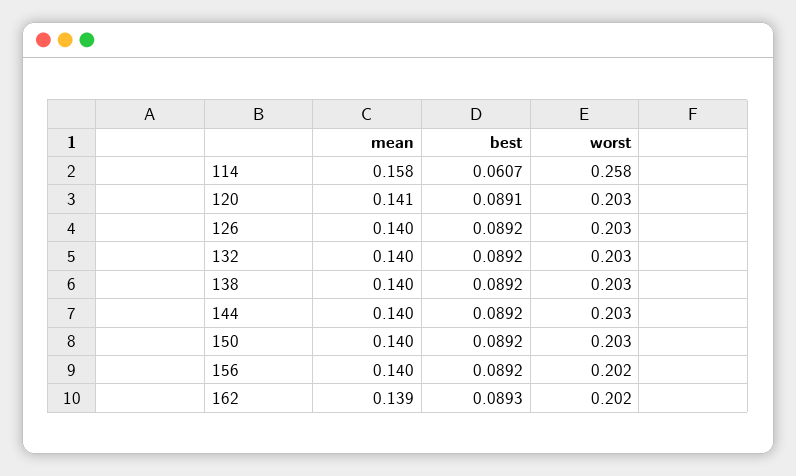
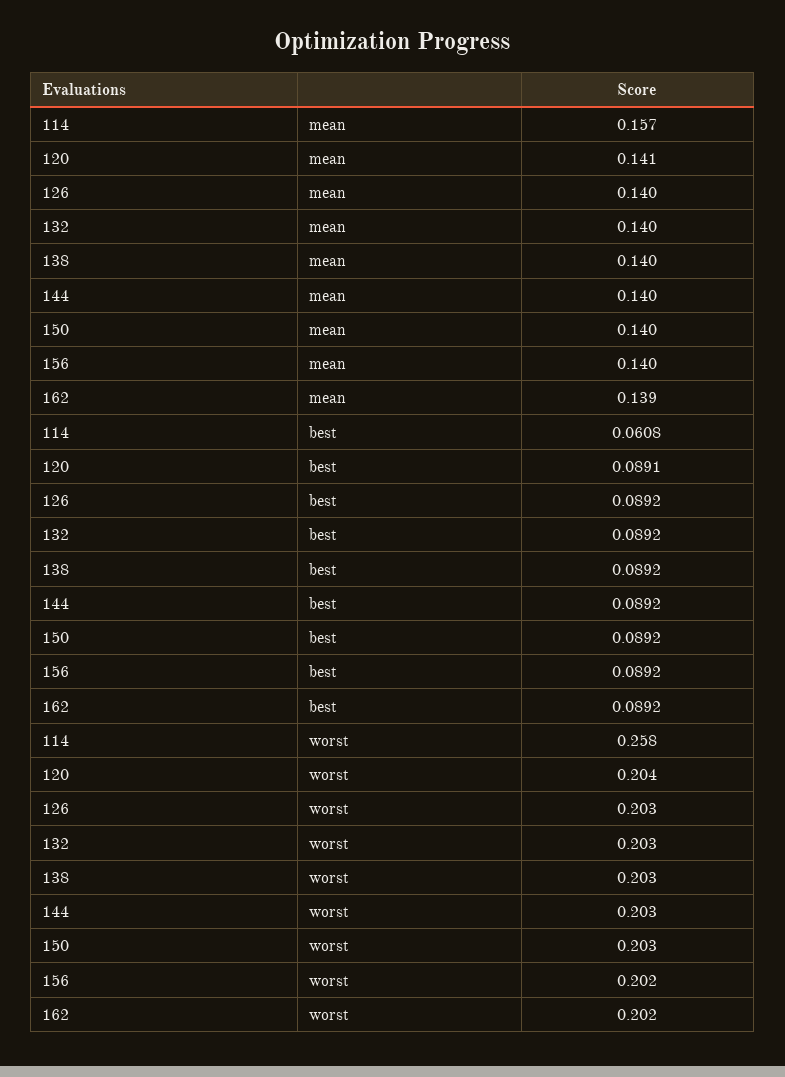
mean, 114: 0.158 -> 0.157
best, 114: 0.0607 -> 0.0608
worst, 120: 0.203 -> 0.204
best, 162: 0.0893 -> 0.0892

